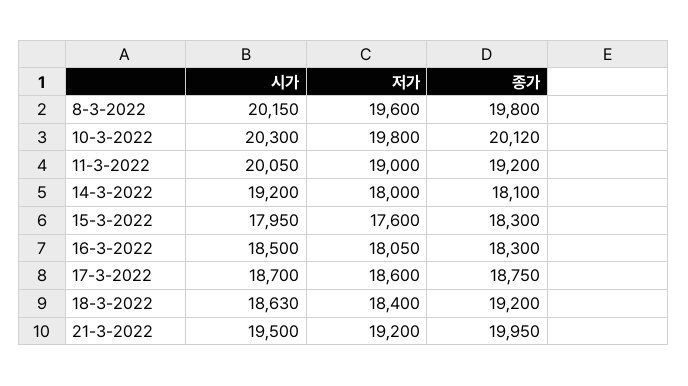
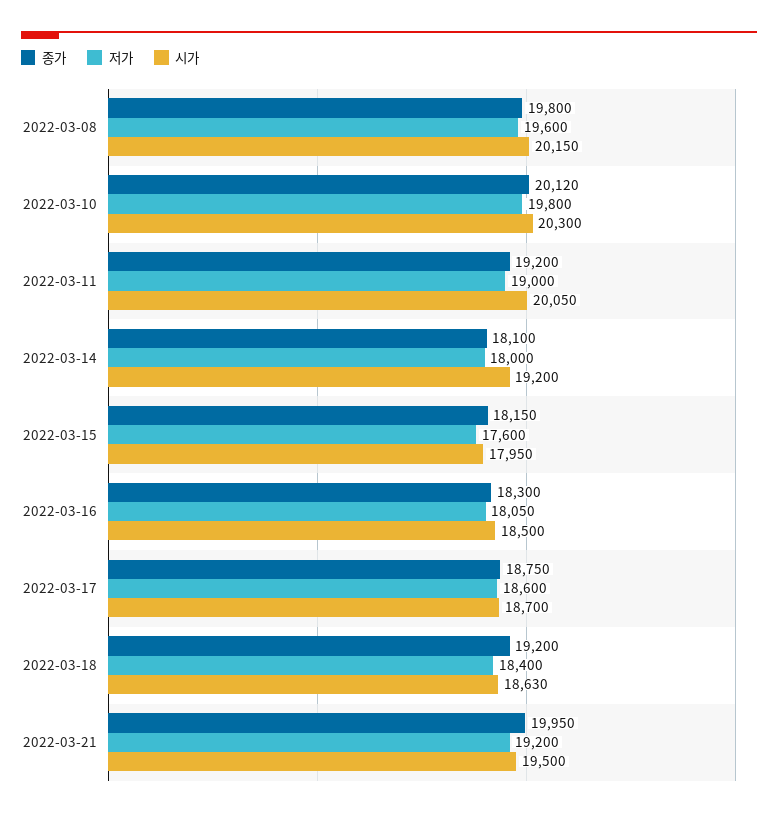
종가, 15-3-2022: 18300 -> 18150

